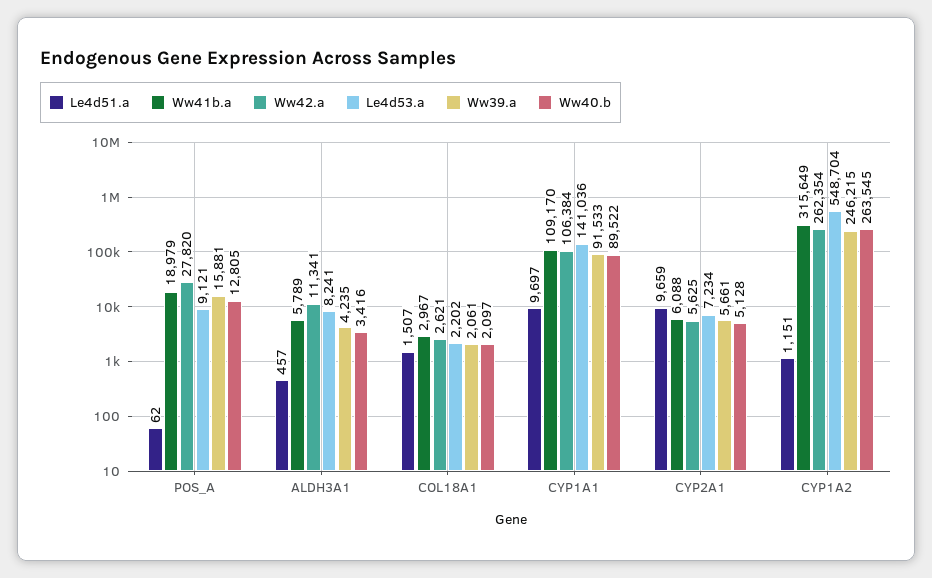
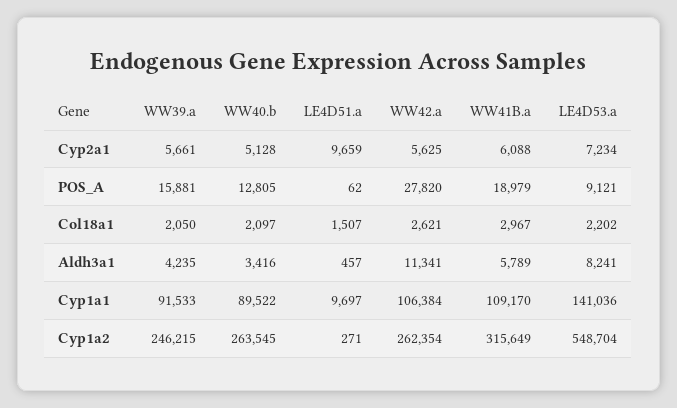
Ww39.a, COL18A1: 2061 -> 2050
Le4d51.a, CYP1A2: 1151 -> 271

